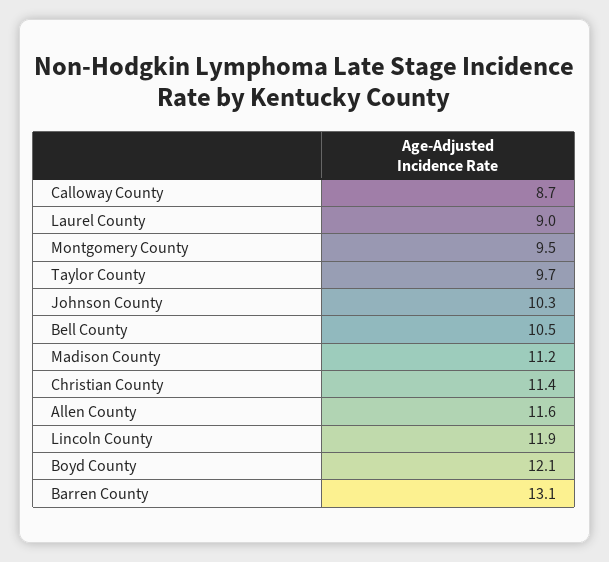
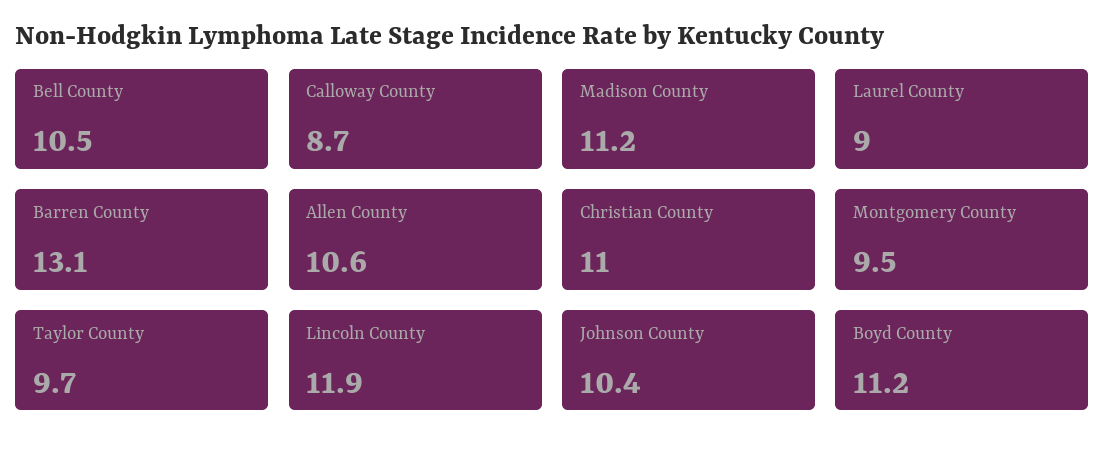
Johnson County: 10.3 -> 10.4
Christian County: 11.4 -> 11
Allen County: 11.6 -> 10.6
Boyd County: 12.1 -> 11.2

